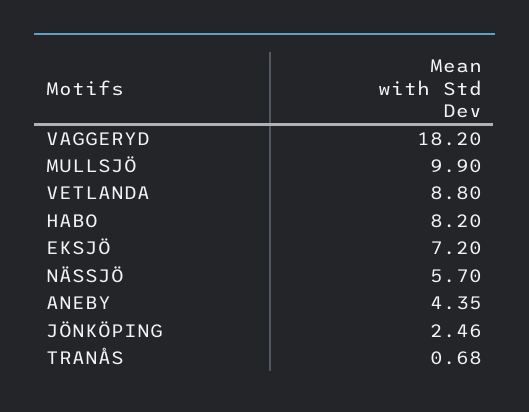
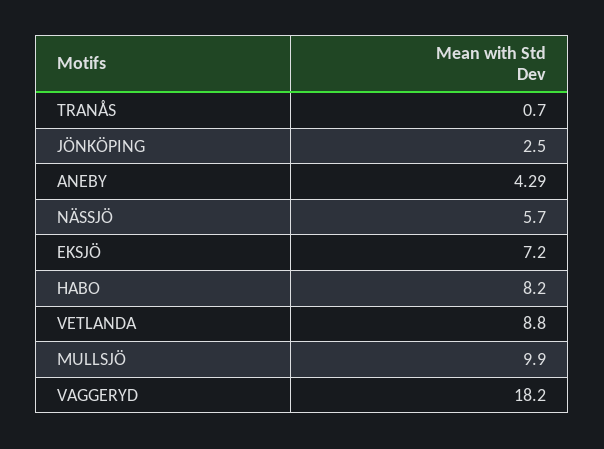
ANEBY: 4.35 -> 4.29
JÖNKÖPING: 2.46 -> 2.5
TRANÅS: 0.68 -> 0.7

